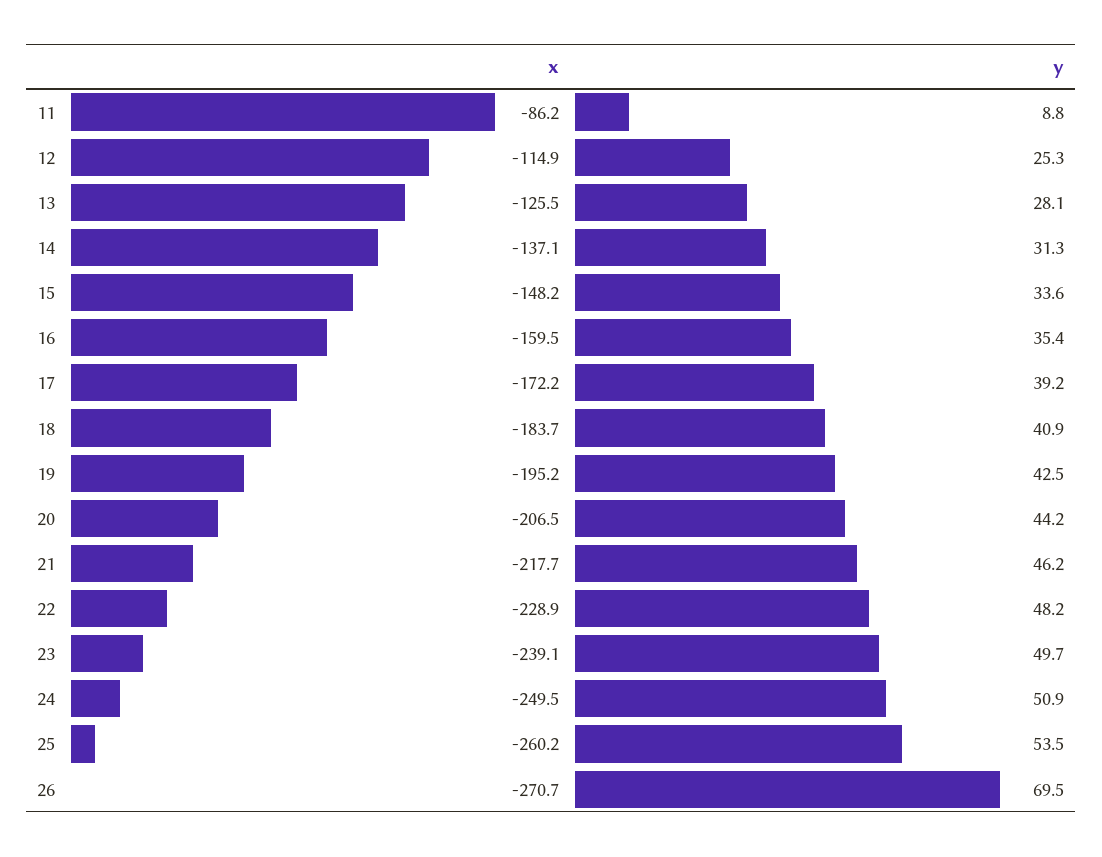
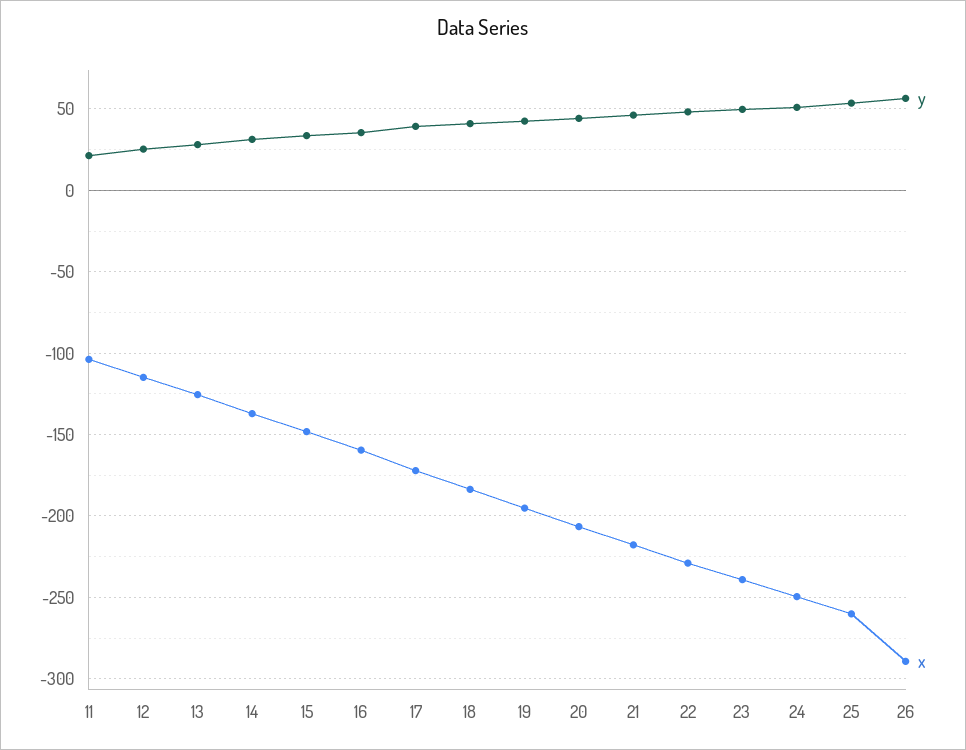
x, 11: -86.2 -> -105
y, 11: 8.8 -> 20
x, 26: -270.7 -> -290
y, 26: 69.5 -> 55

